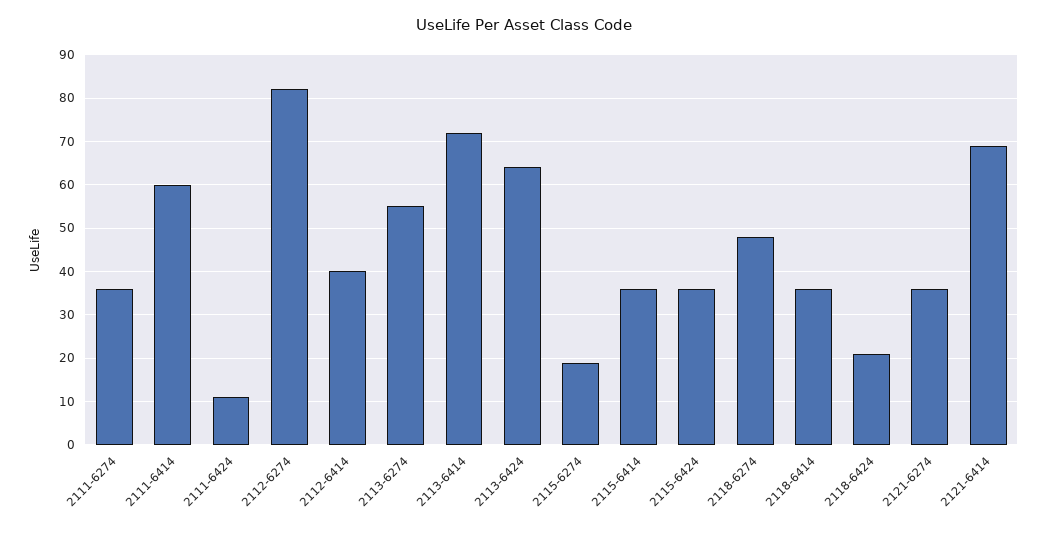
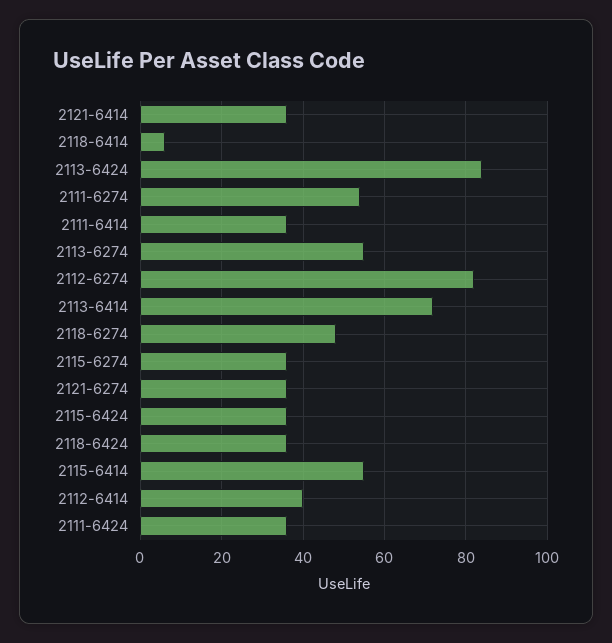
2111-6274: 35 -> 55
2111-6414: 60 -> 35
2111-6424: 10 -> 35
2113-6424: 65 -> 85
2115-6274: 20 -> 35
2115-6414: 35 -> 55
2118-6414: 35 -> 5
2118-6424: 20 -> 35
2121-6414: 70 -> 35

